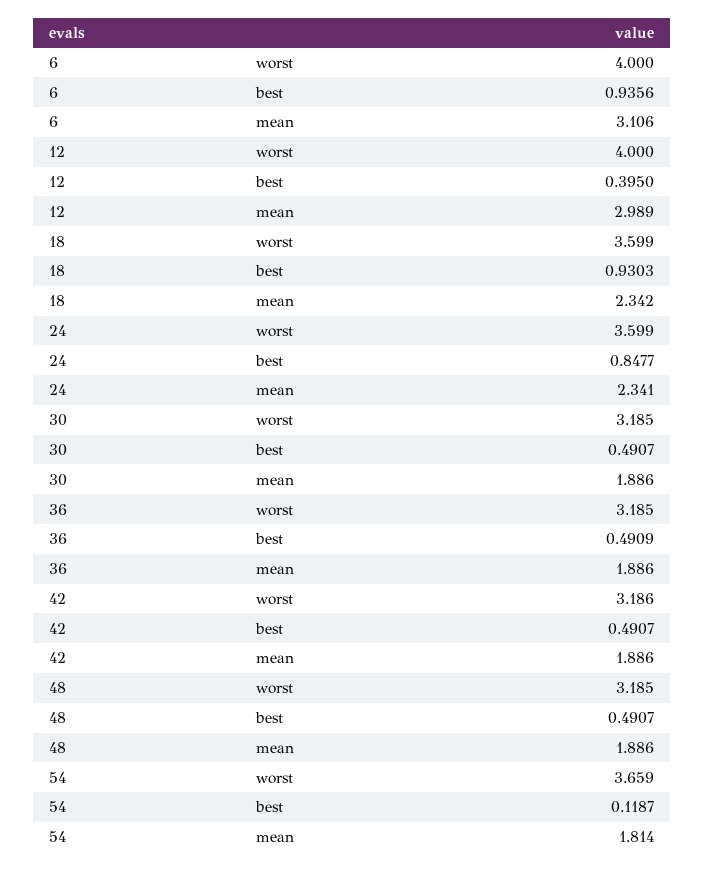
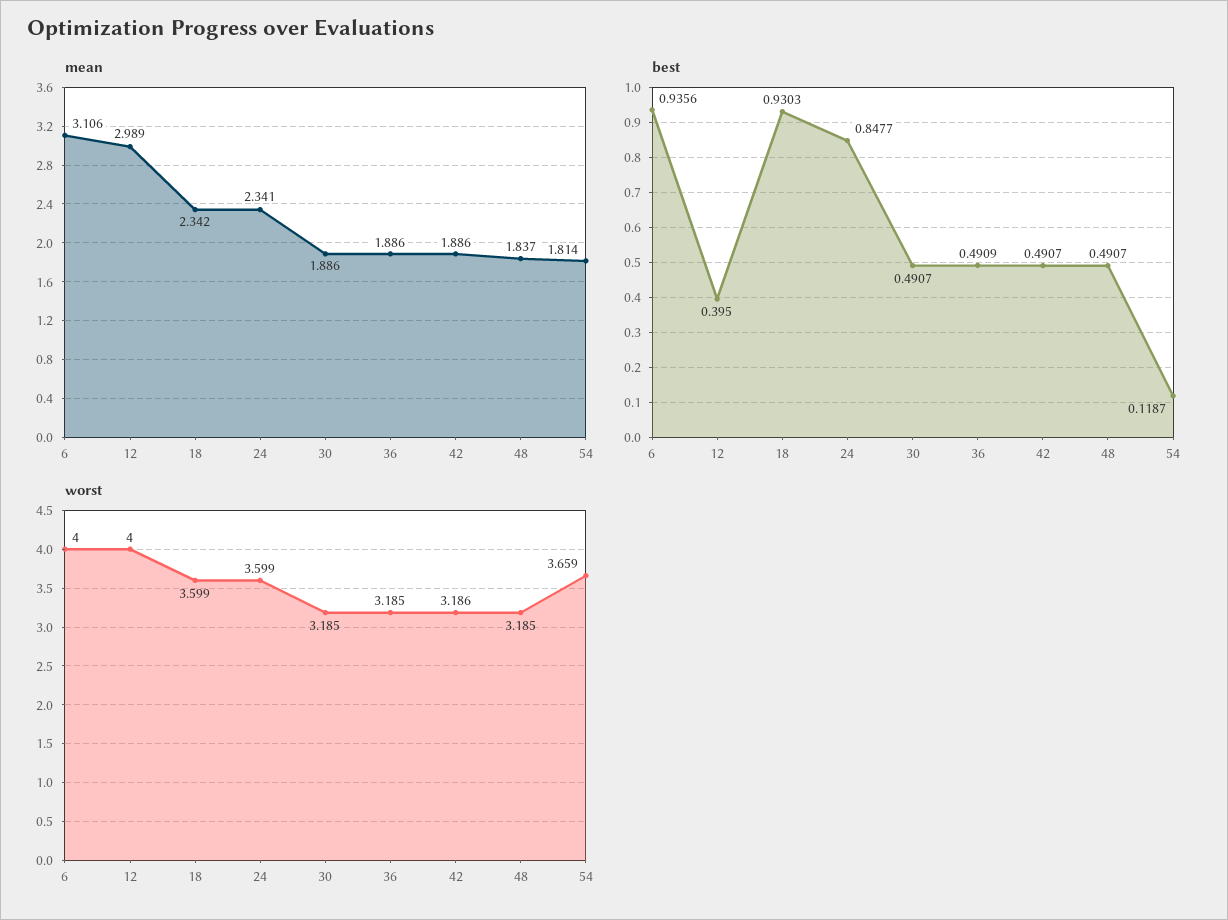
mean, 48: 1.886 -> 1.837

